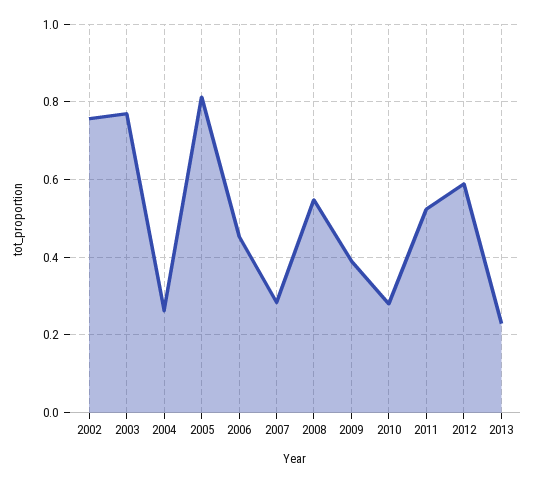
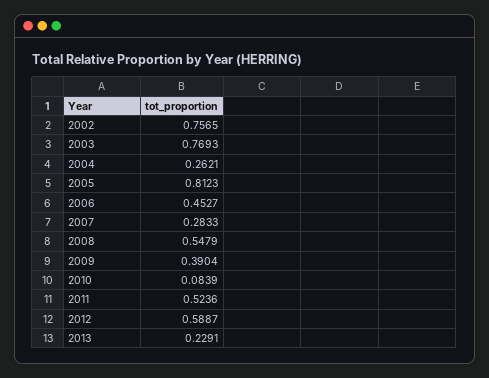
2010: 0.28 -> 0.0839

